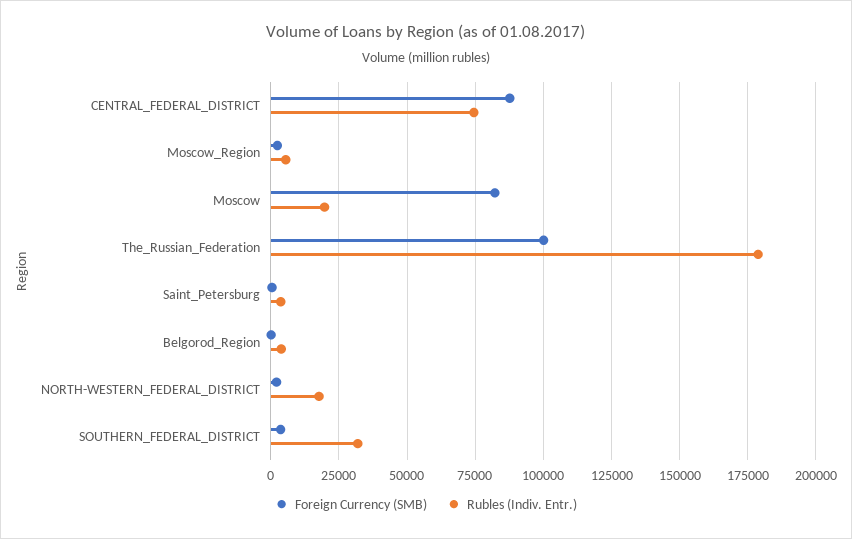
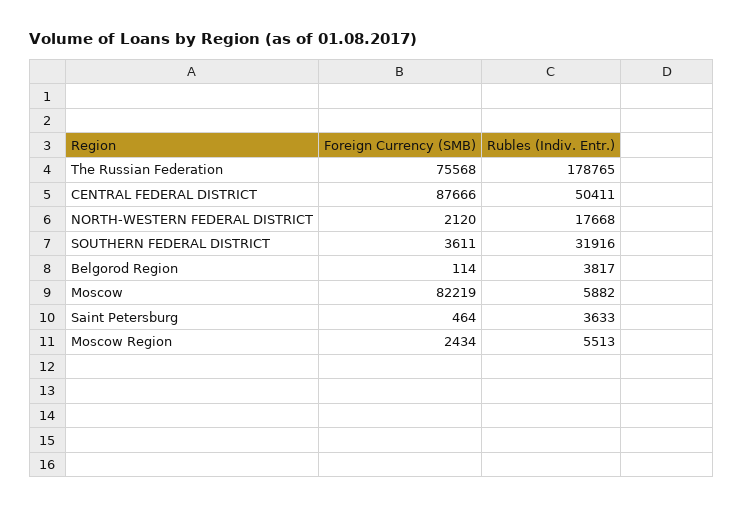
Rubles (Indiv. Entr.), CENTRAL_FEDERAL_DISTRICT: 75000 -> 50411
Rubles (Indiv. Entr.), Moscow: 20000 -> 5882
Foreign Currency (SMB), The_Russian_Federation: 100000 -> 75568

